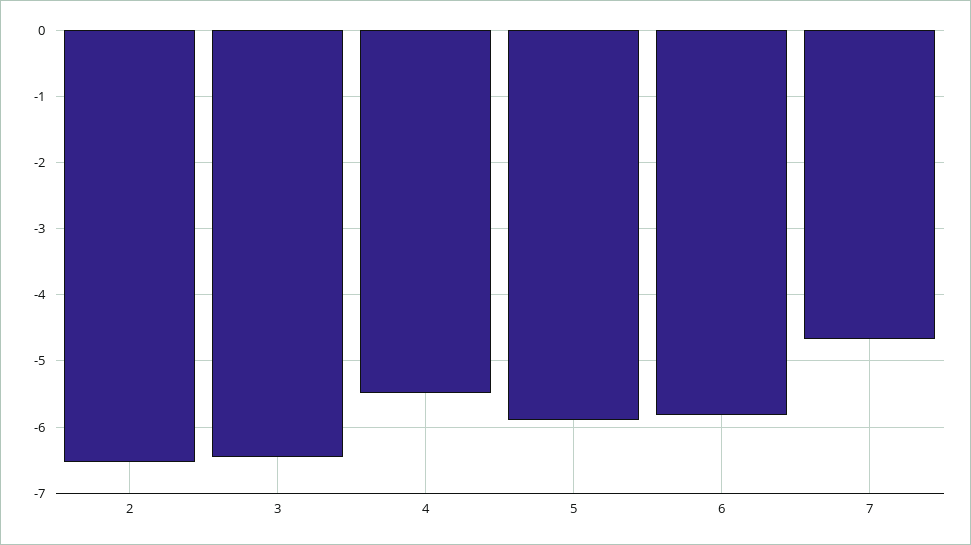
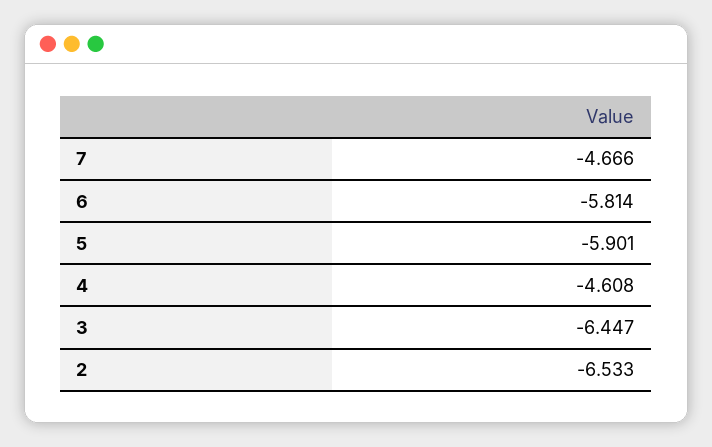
4: -5.5 -> -4.608

